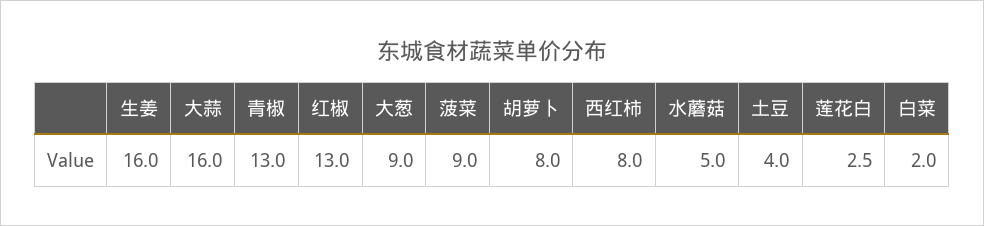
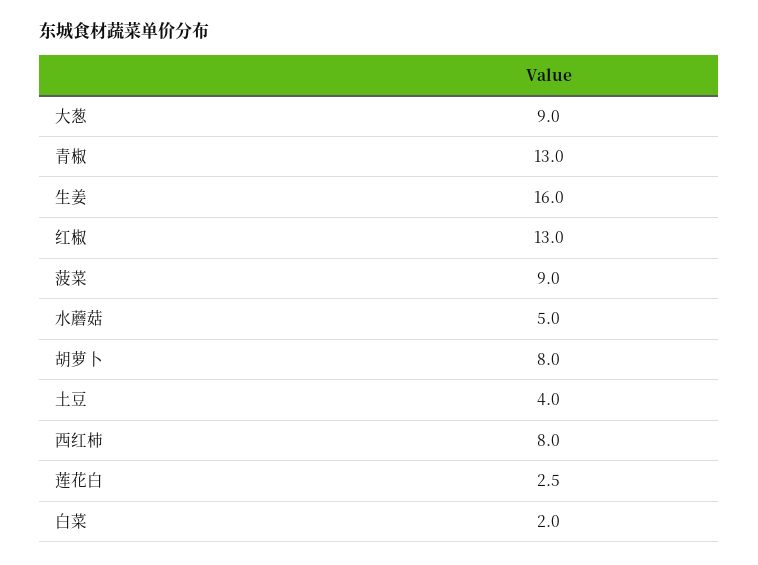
大蒜: 16 -> none

